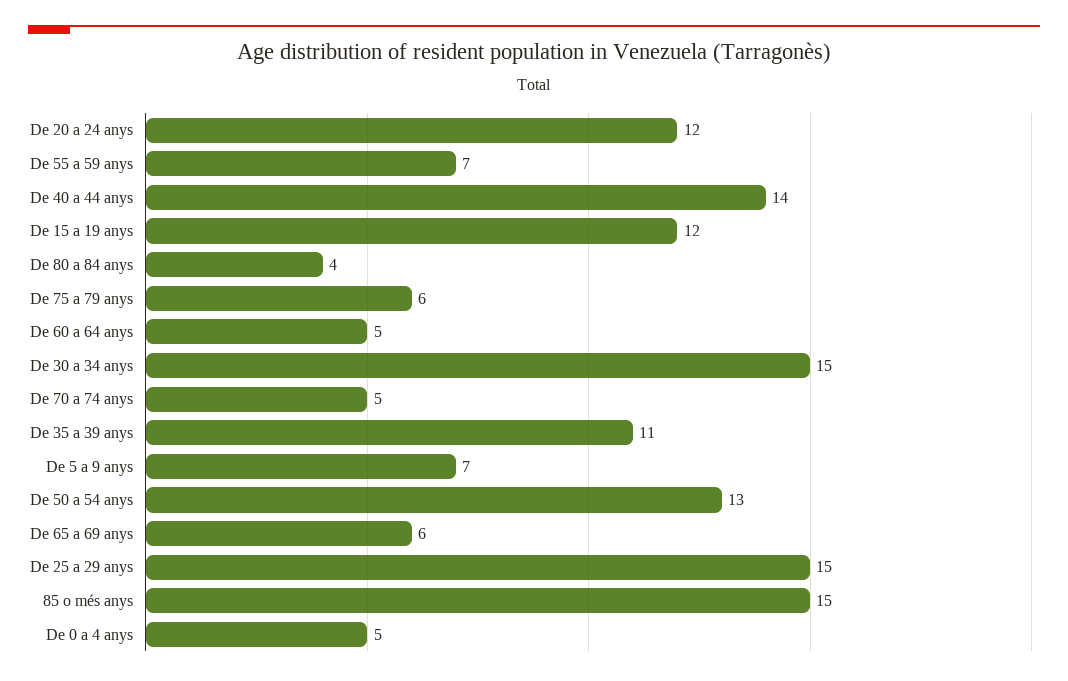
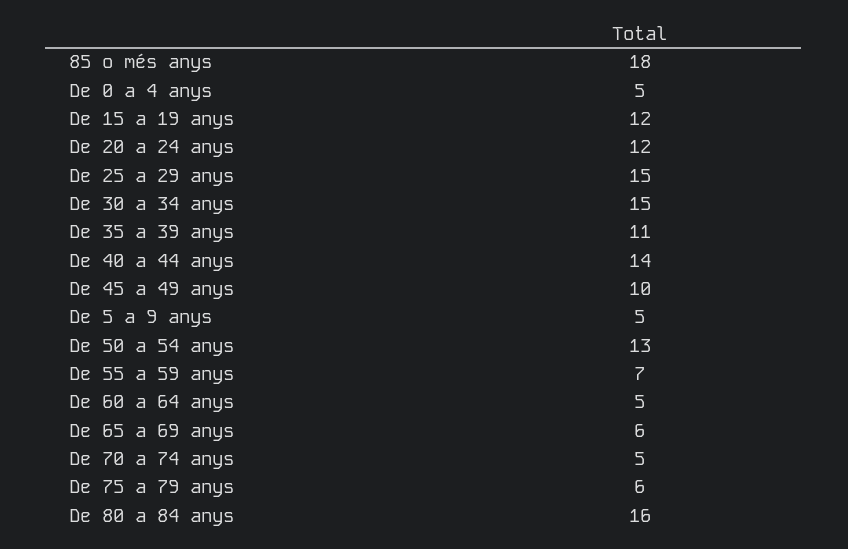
De 80 a 84 anys: 4 -> 16
De 5 a 9 anys: 7 -> 5
85 o més anys: 15 -> 18
De 45 a 49 anys: none -> 10

